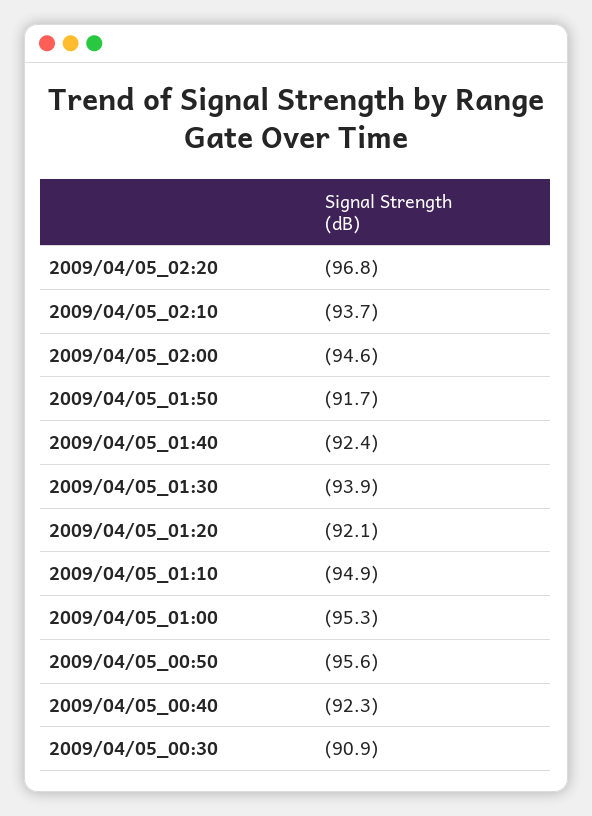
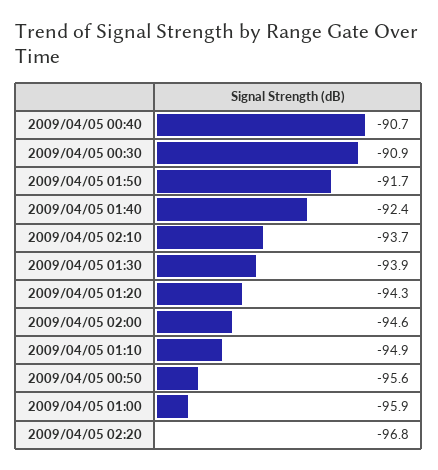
2009/04/05_01:20: -92.1 -> -94.3
2009/04/05_01:00: -95.3 -> -95.9
2009/04/05_00:40: -92.3 -> -90.7

